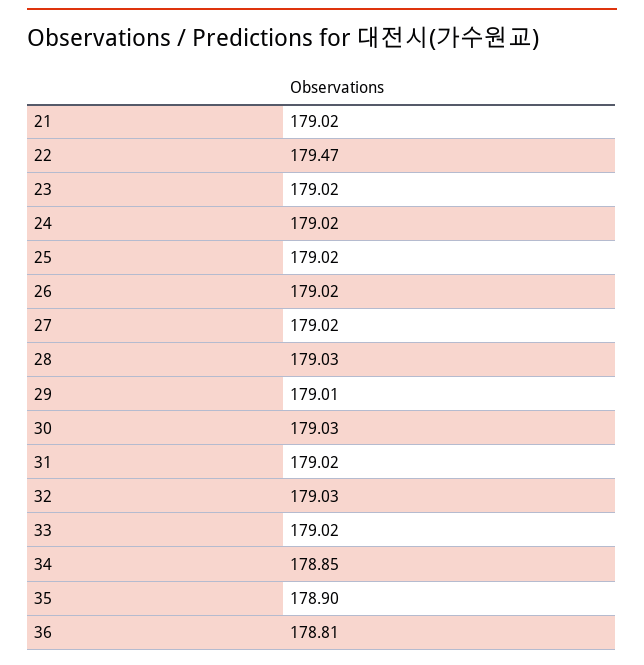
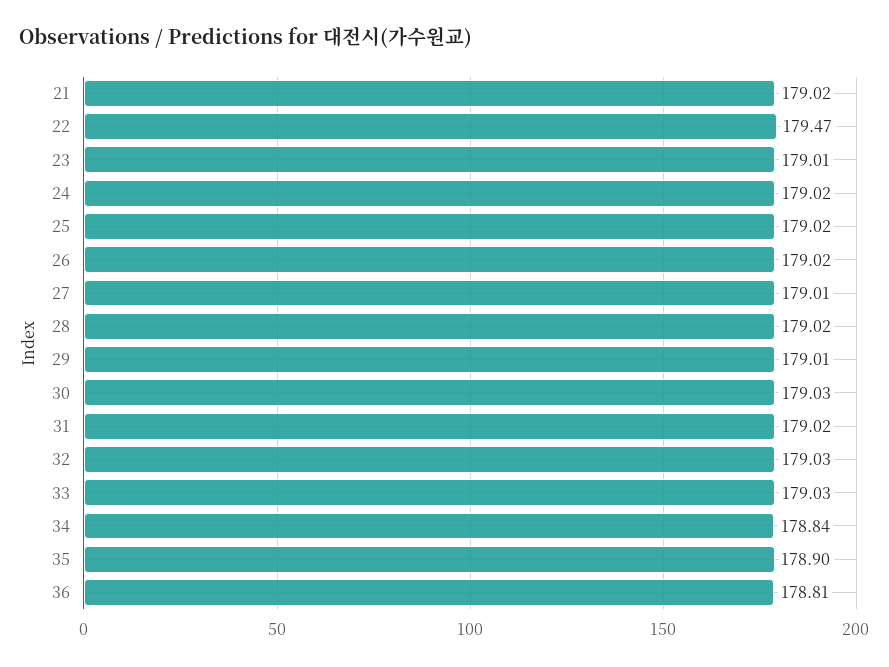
23: 179.02 -> 179.01
27: 179.02 -> 179.01
28: 179.03 -> 179.02
33: 179.02 -> 179.03
34: 178.85 -> 178.84

